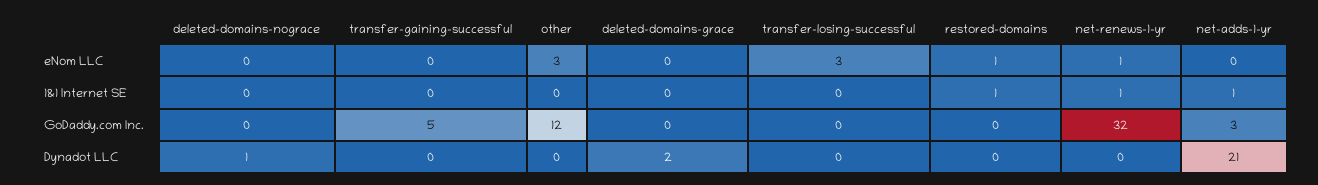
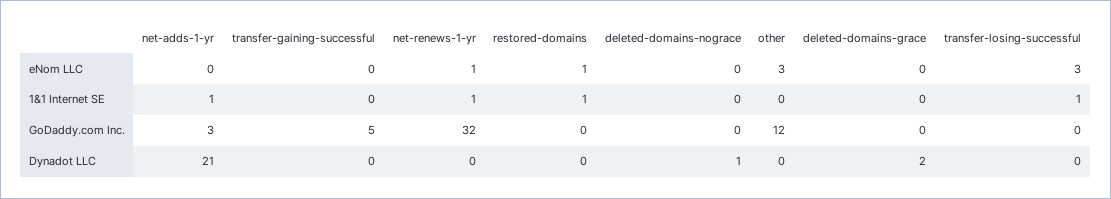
transfer-losing-successful, 1&1 Internet SE: 0 -> 1

